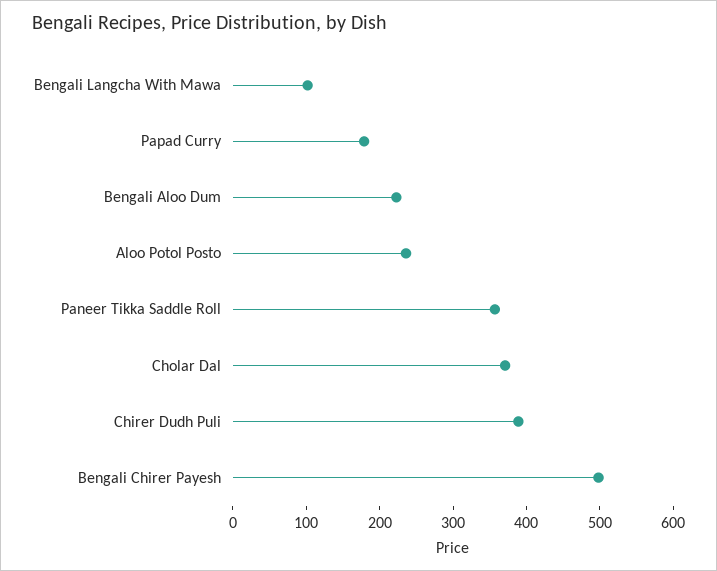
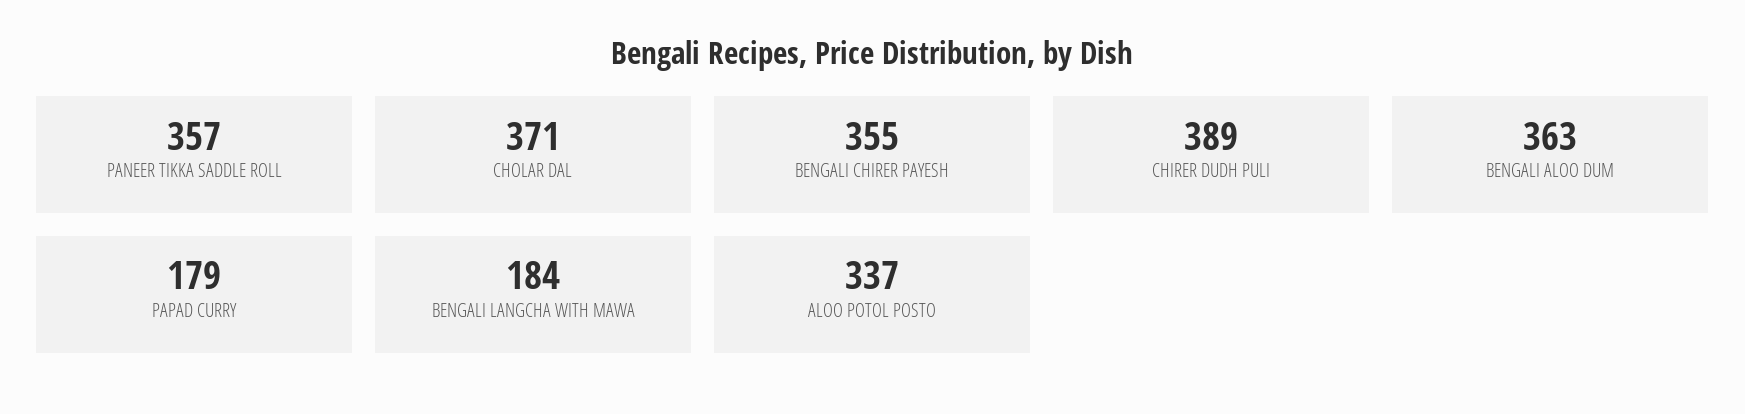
Bengali Langcha With Mawa: 100 -> 184
Bengali Aloo Dum: 220 -> 363
Aloo Potol Posto: 240 -> 337
Bengali Chirer Payesh: 500 -> 355

